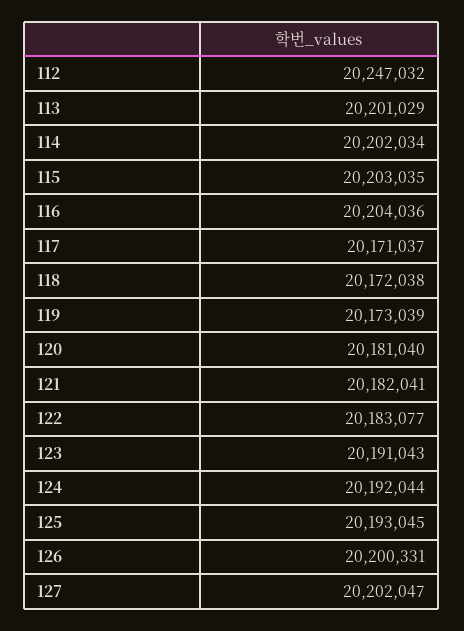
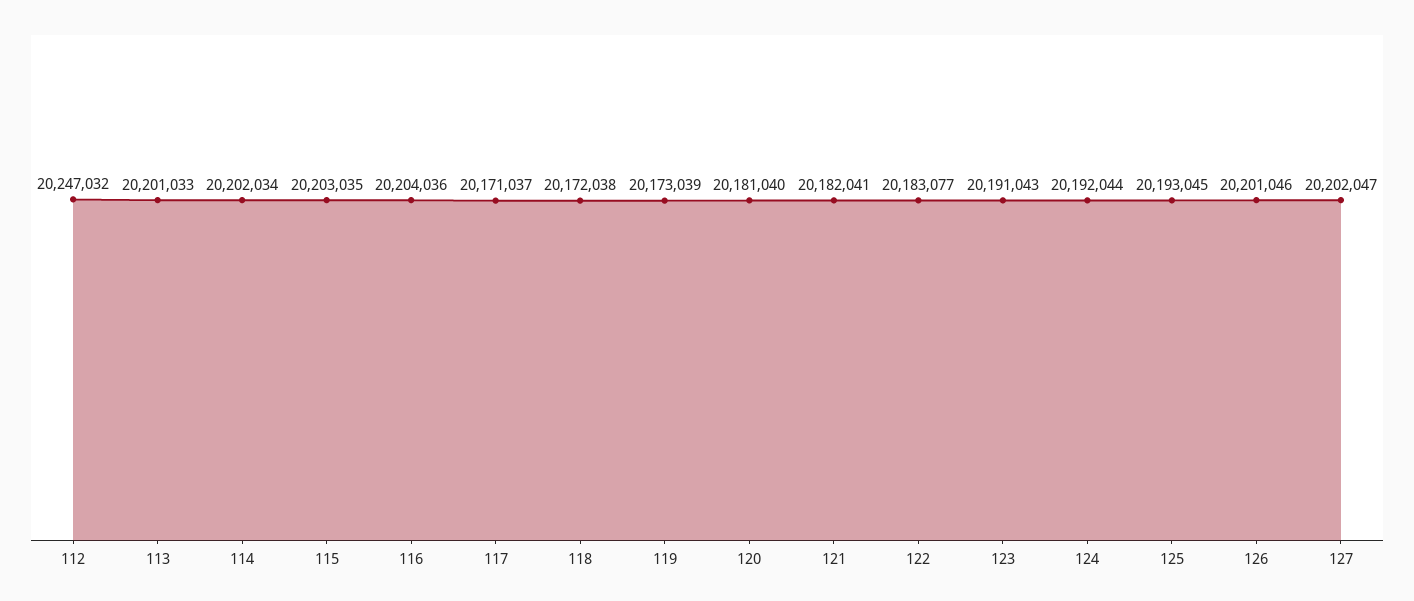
113: 20201029 -> 20201033
126: 20200331 -> 20201046

